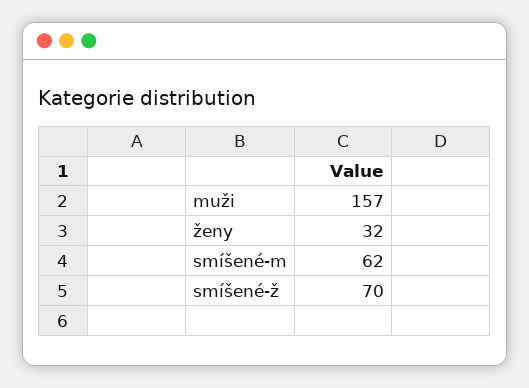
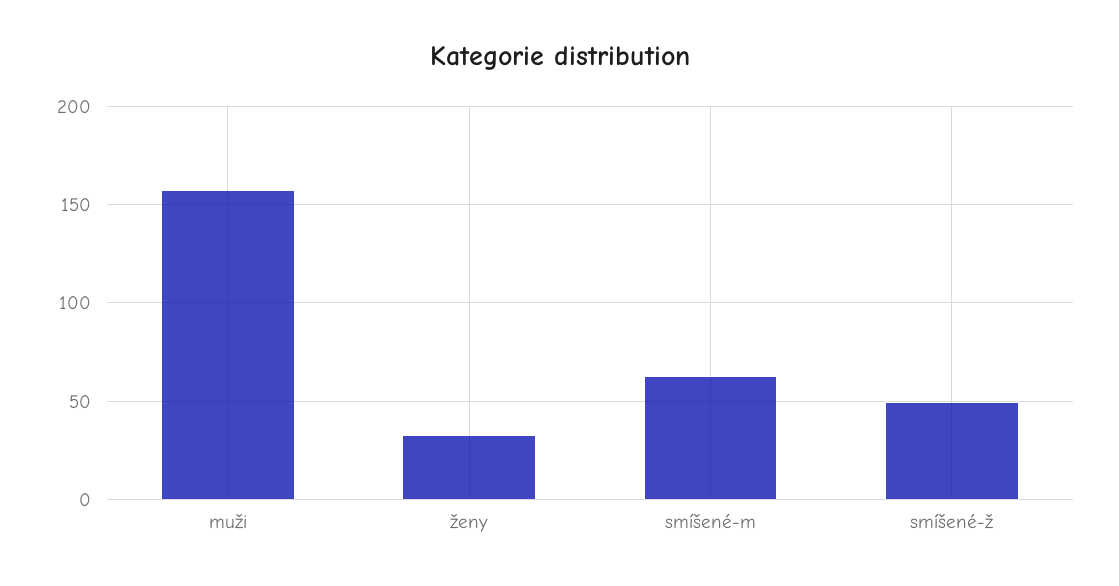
smíšené-ž: 70 -> 50

